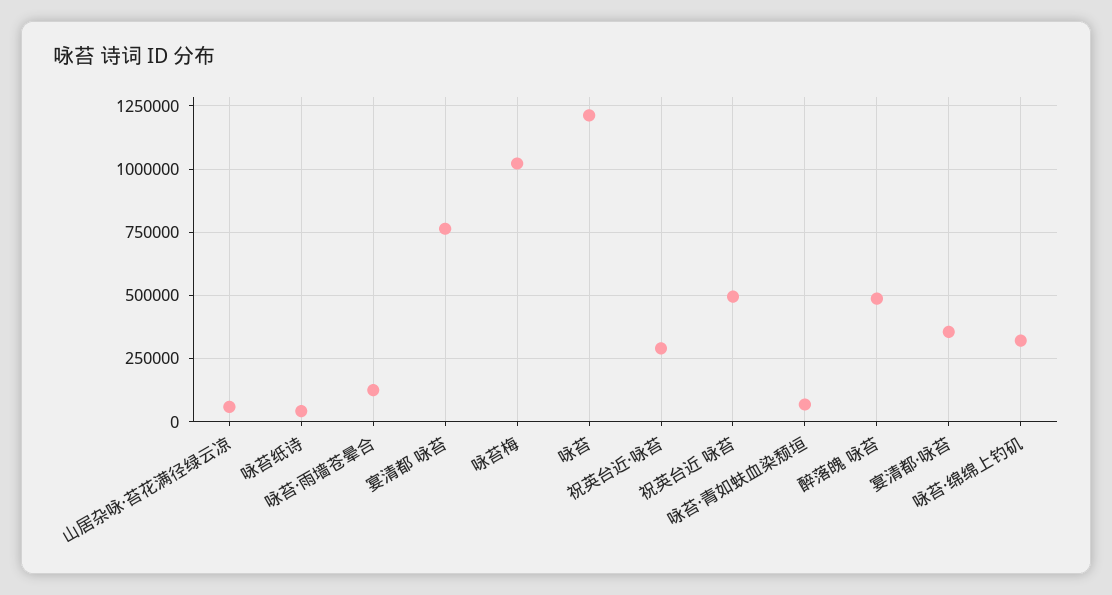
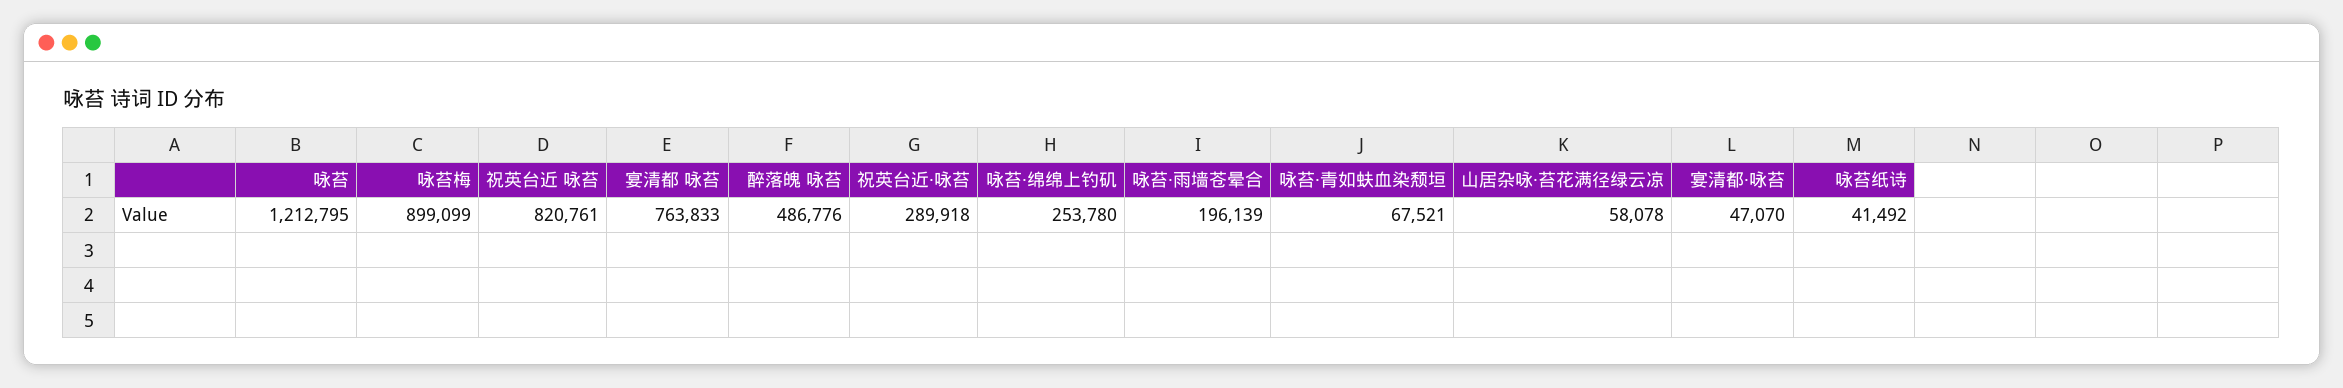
咏苔·雨墙苍晕合: 125000 -> 196139
咏苔梅: 1025000 -> 899099
祝英台近 咏苔: 500000 -> 820761
宴清都·咏苔: 350000 -> 47070
咏苔·绵绵上钓矶: 325000 -> 253780

